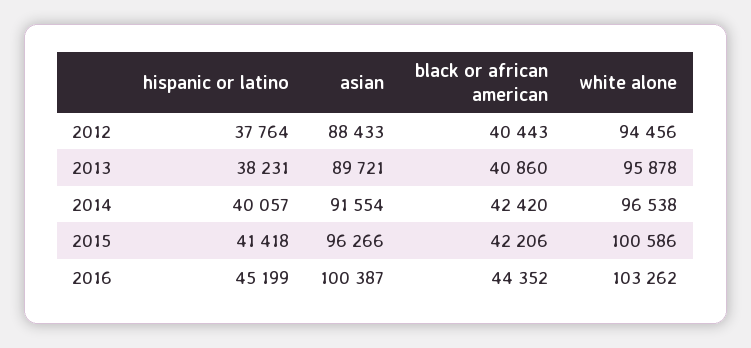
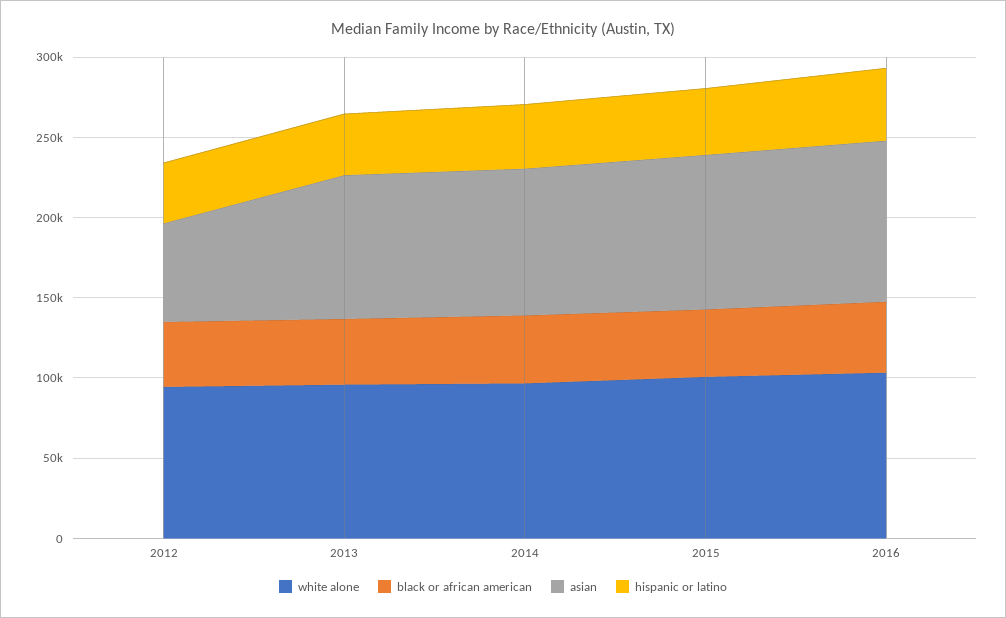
asian, 2012: 88433 -> 60000

